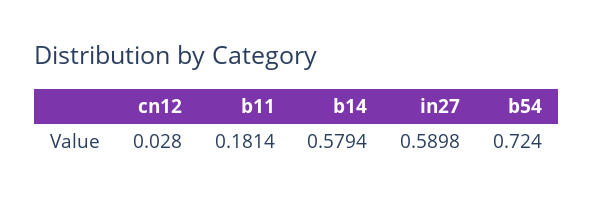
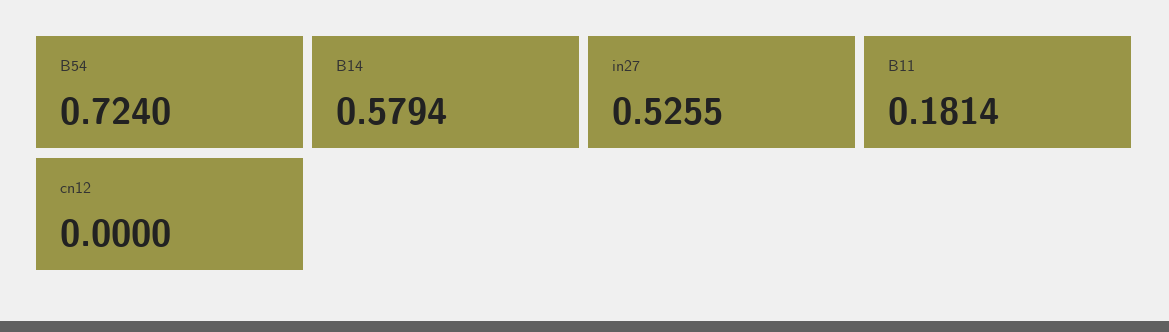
cn12: 0.028 -> 0
in27: 0.5898 -> 0.5255

